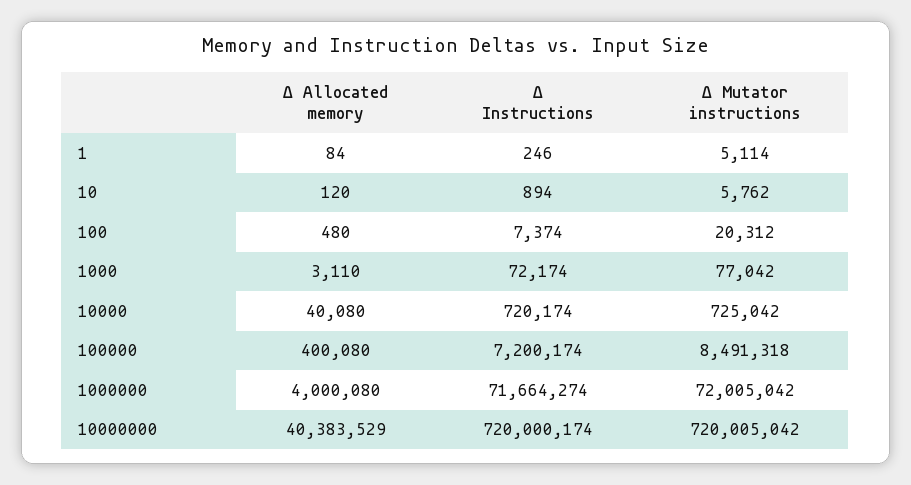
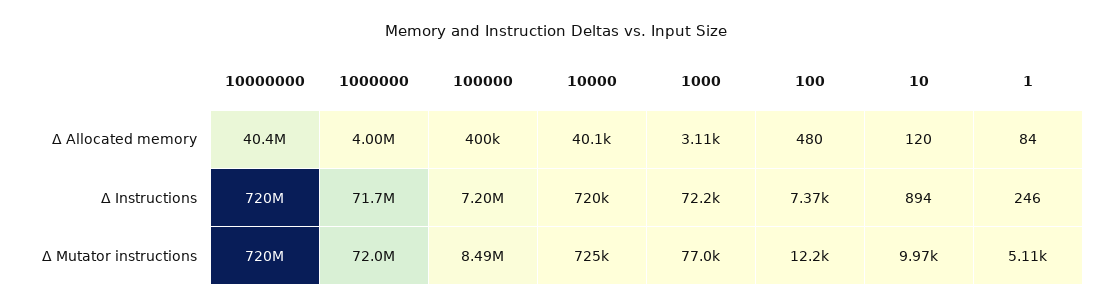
Δ Mutator instructions, 10: 5762 -> 9970
Δ Mutator instructions, 100: 20312 -> 12200

